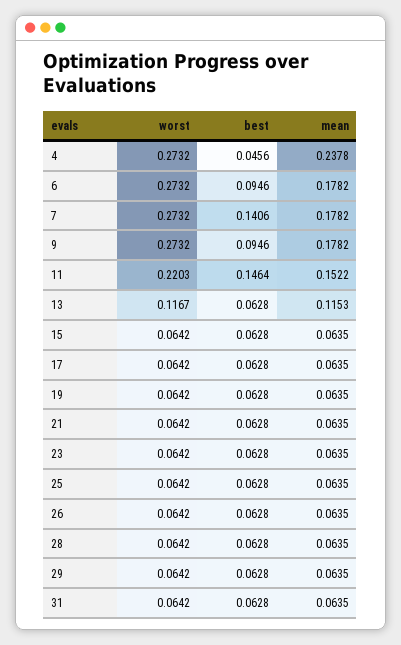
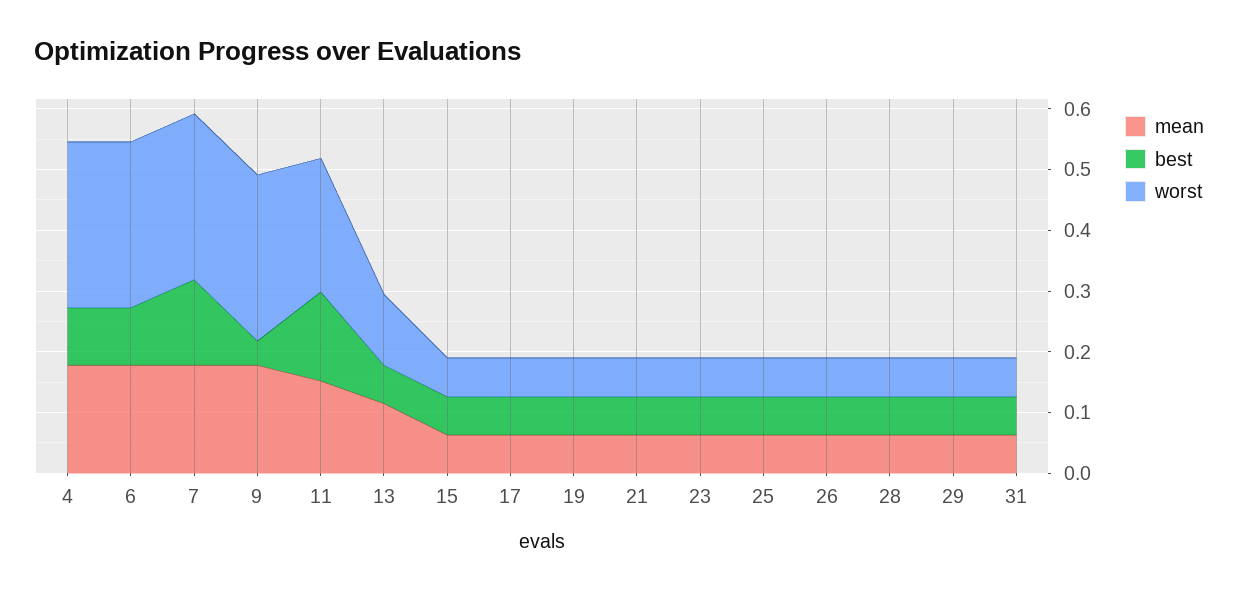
best, 4: 0.0456 -> 0.1
mean, 4: 0.2378 -> 0.18
best, 9: 0.0946 -> 0.04

